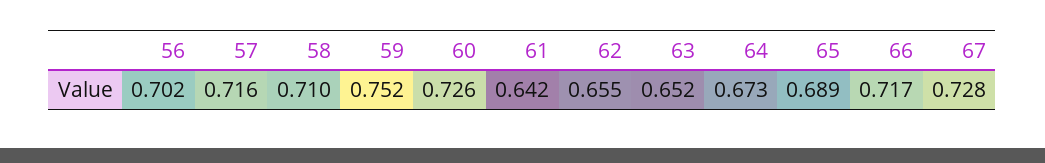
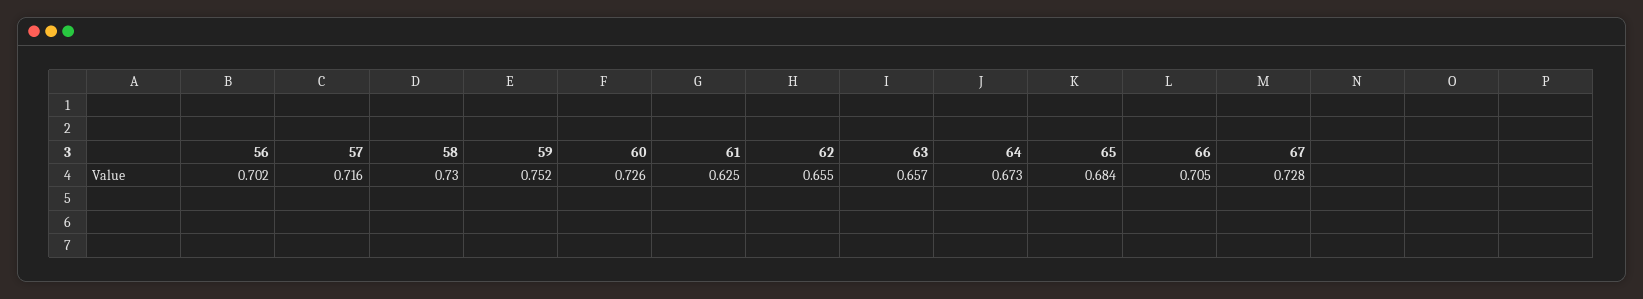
58: 0.71 -> 0.73
61: 0.642 -> 0.625
63: 0.652 -> 0.657
65: 0.689 -> 0.684
66: 0.717 -> 0.705

